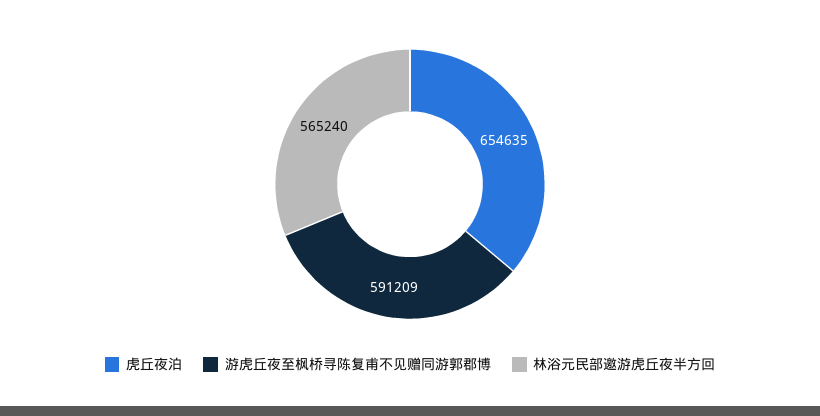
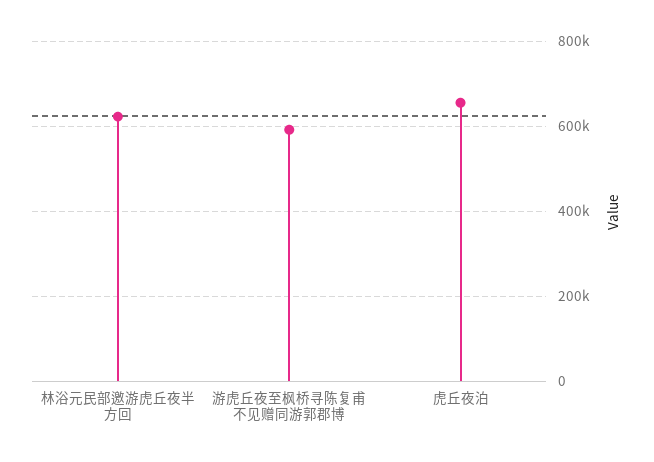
林浴元民部邀游虎丘夜半方回: 565240 -> 620000

